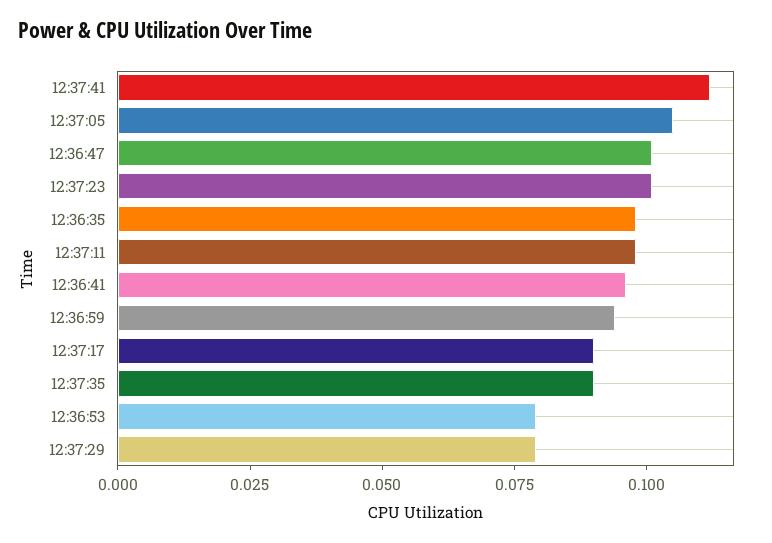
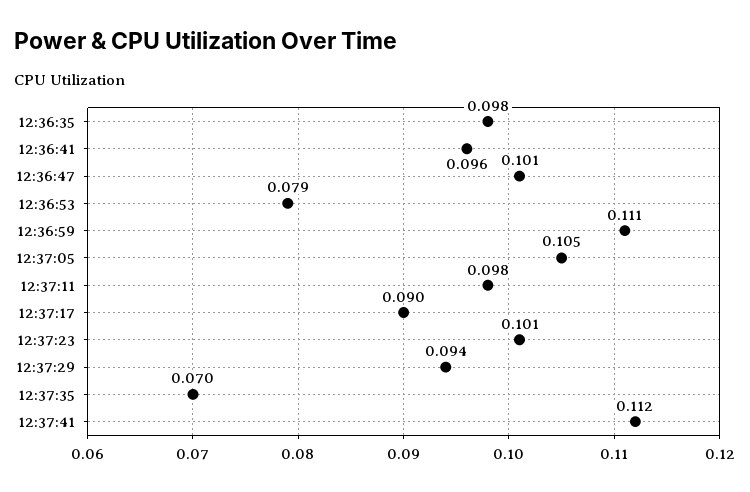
12:36:59: 0.095 -> 0.111
12:37:35: 0.09 -> 0.07
12:37:29: 0.08 -> 0.094

